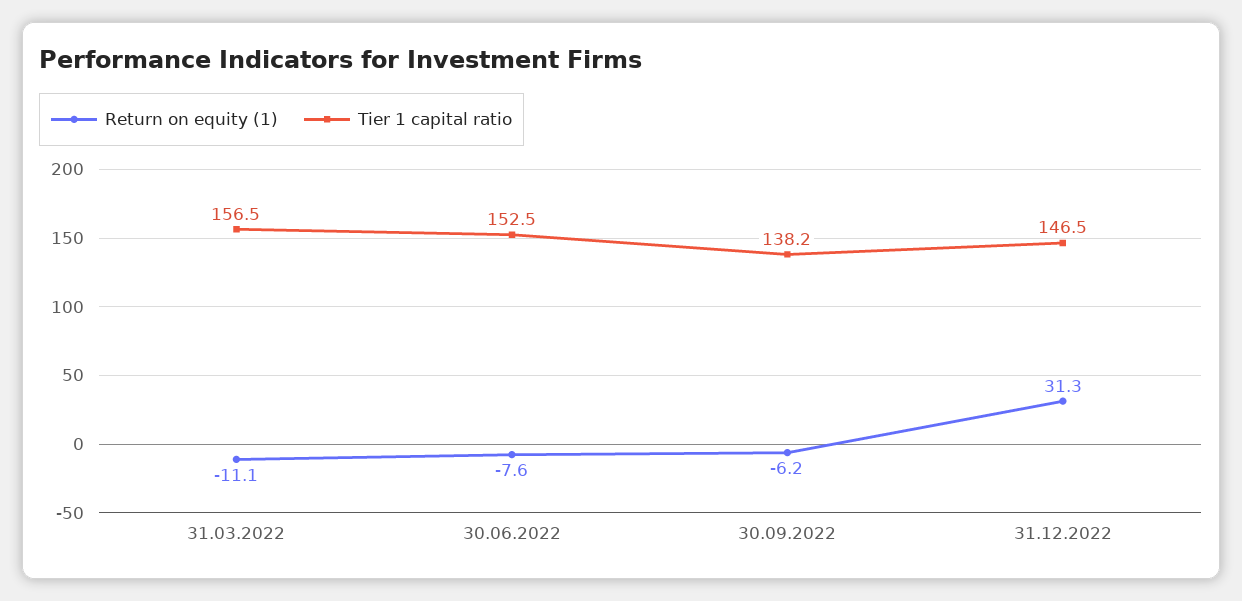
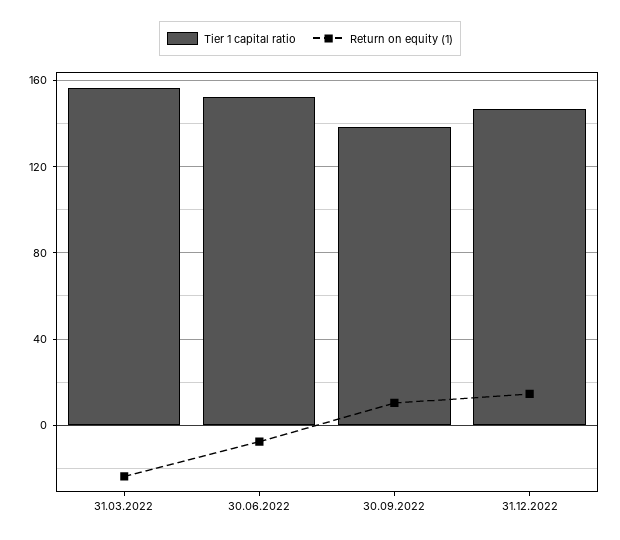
Return on equity (1), 31.03.2022: -11.1 -> -25
Return on equity (1), 30.09.2022: -6.2 -> 10
Return on equity (1), 31.12.2022: 31.3 -> 15

